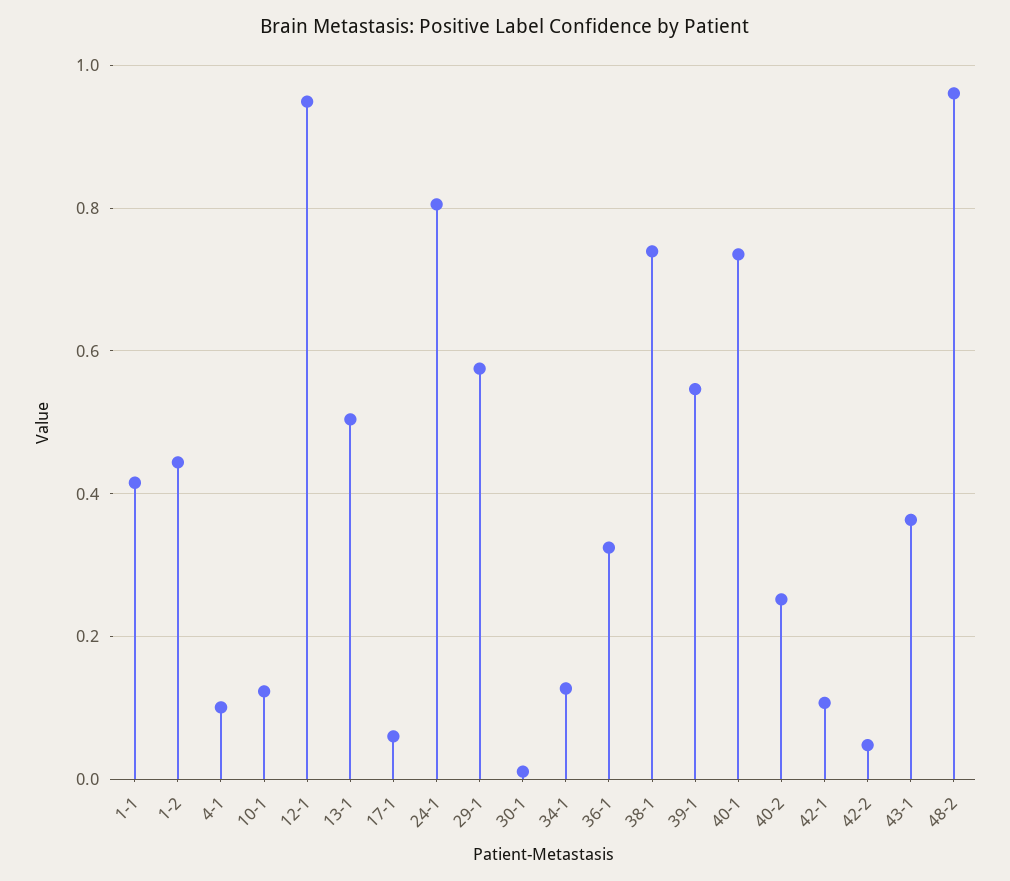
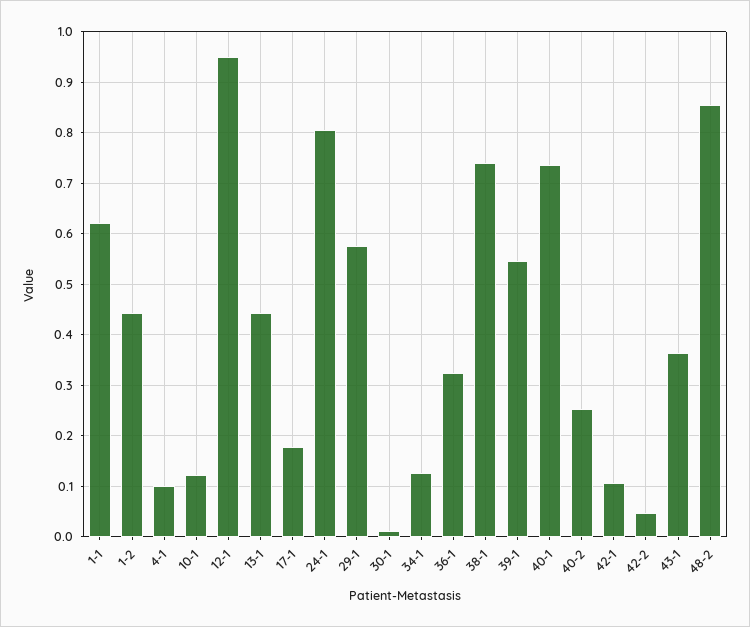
1-1: 0.42 -> 0.62
13-1: 0.5 -> 0.44
17-1: 0.06 -> 0.18
48-2: 0.96 -> 0.86

